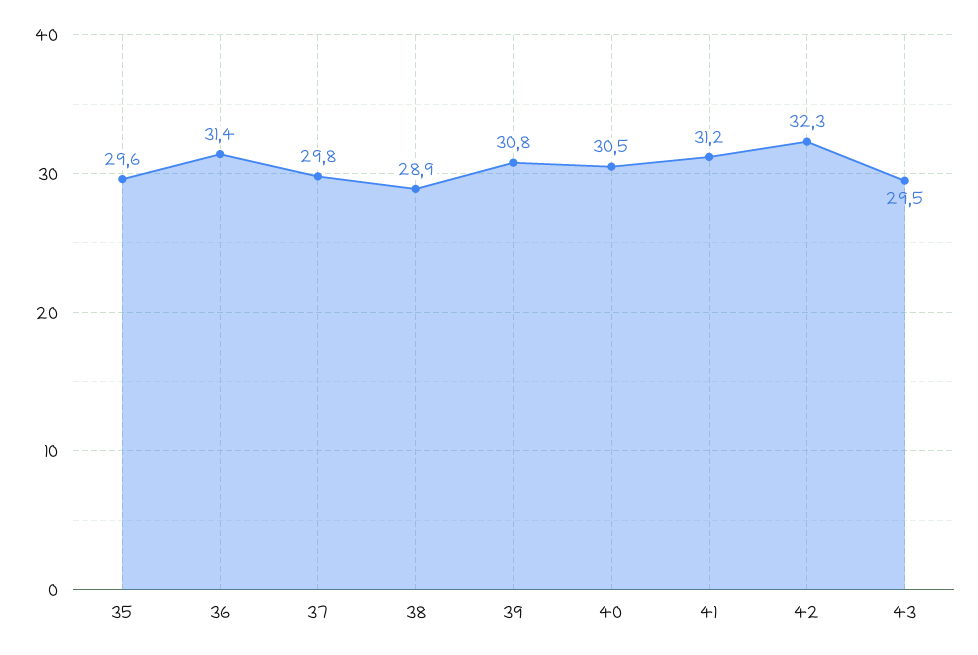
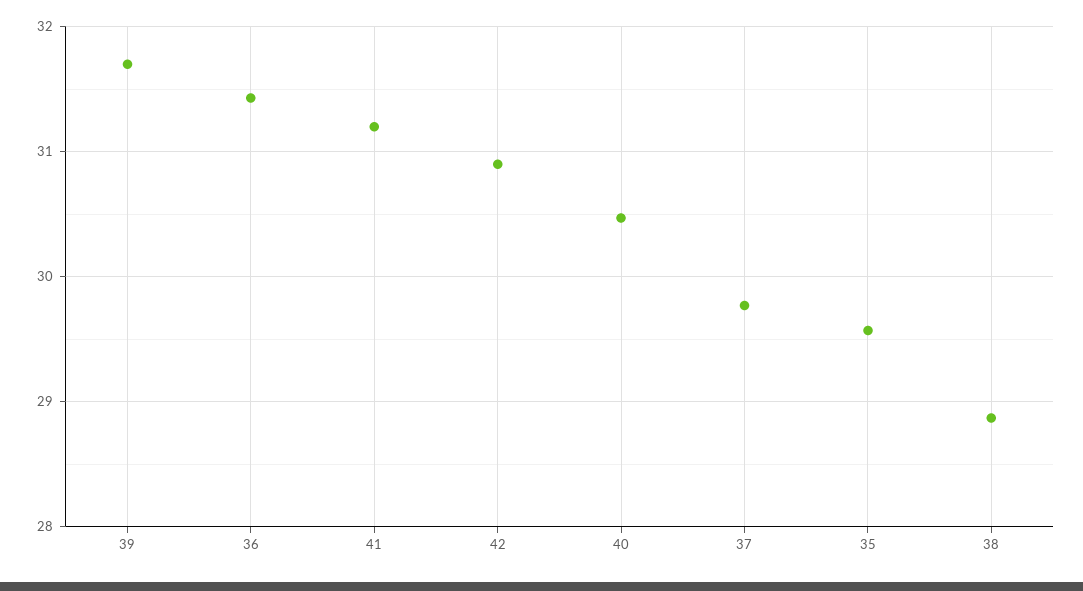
39: 30.8 -> 31.7
42: 32.3 -> 30.9
43: 29.5 -> none

